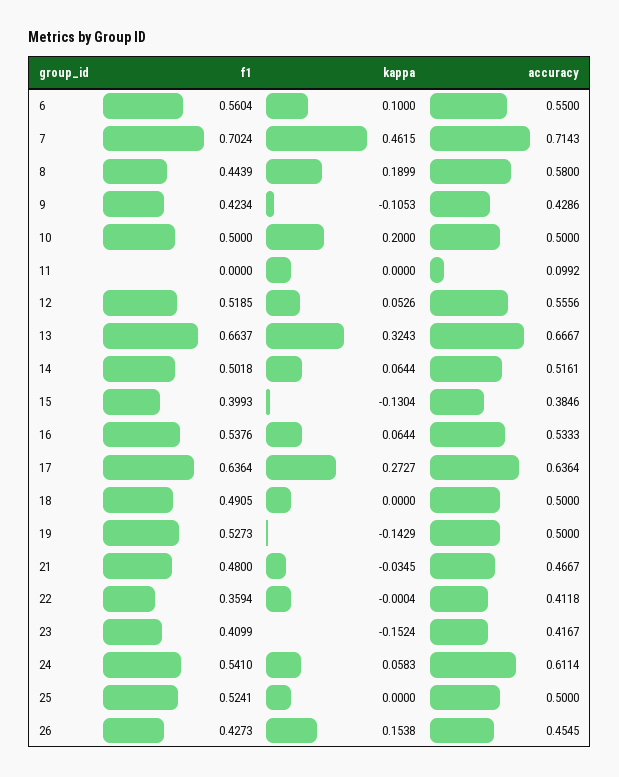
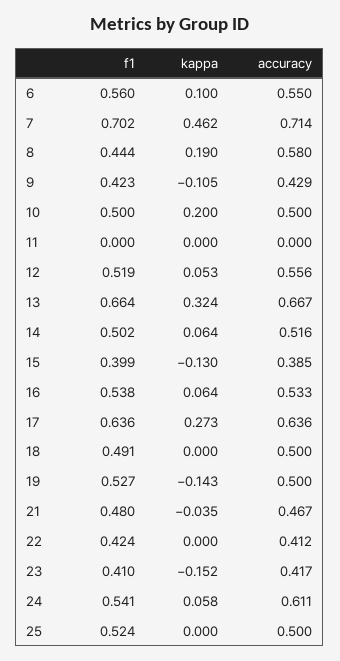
accuracy, 11: 0.0992 -> 0
f1, 22: 0.3594 -> 0.424
f1, 26: 0.4273 -> none
kappa, 26: 0.1538 -> none
accuracy, 26: 0.4545 -> none

